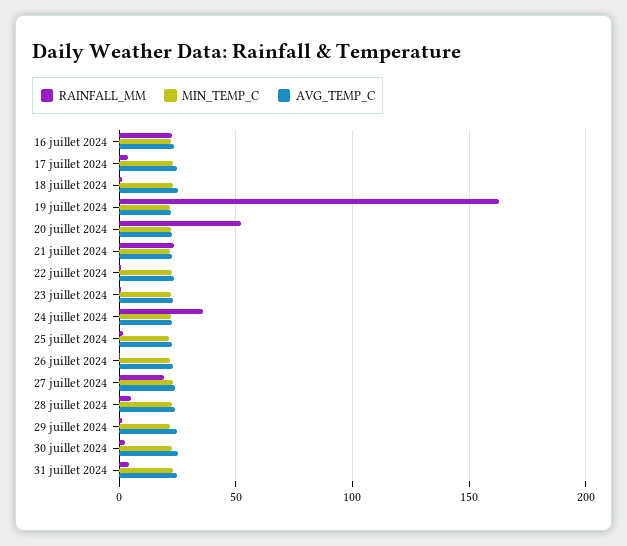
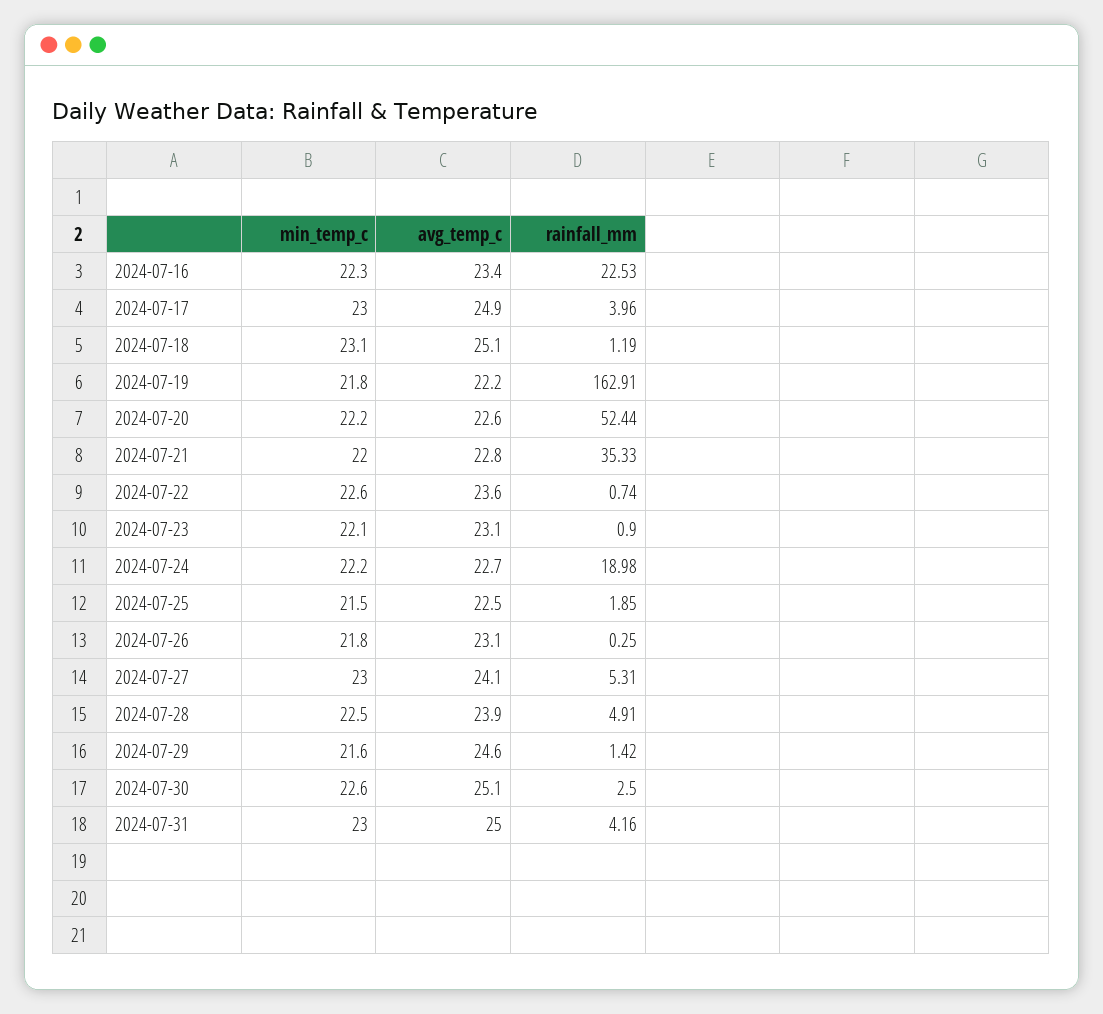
RAINFALL_MM, 21 juillet 2024: 25 -> 35.33
RAINFALL_MM, 24 juillet 2024: 35 -> 18.98
RAINFALL_MM, 27 juillet 2024: 20 -> 5.31

